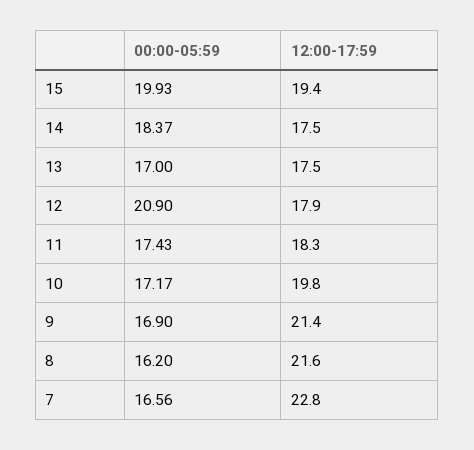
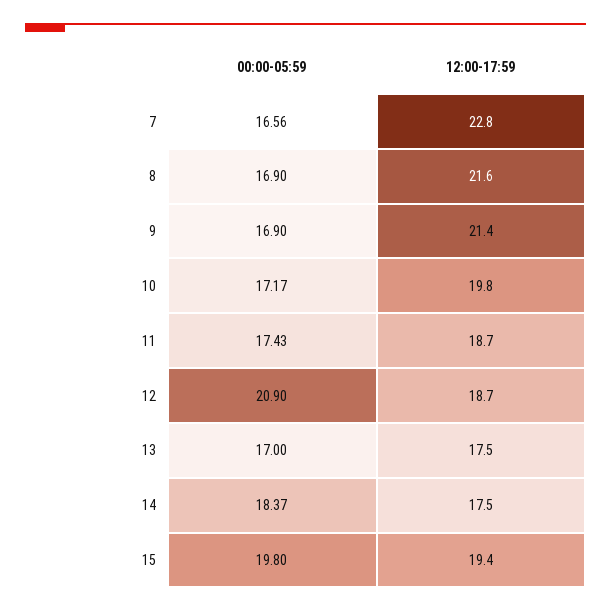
00:00-05:59, 15: 19.93 -> 19.8
12:00-17:59, 12: 17.9 -> 18.7
12:00-17:59, 11: 18.3 -> 18.7
00:00-05:59, 8: 16.2 -> 16.9

